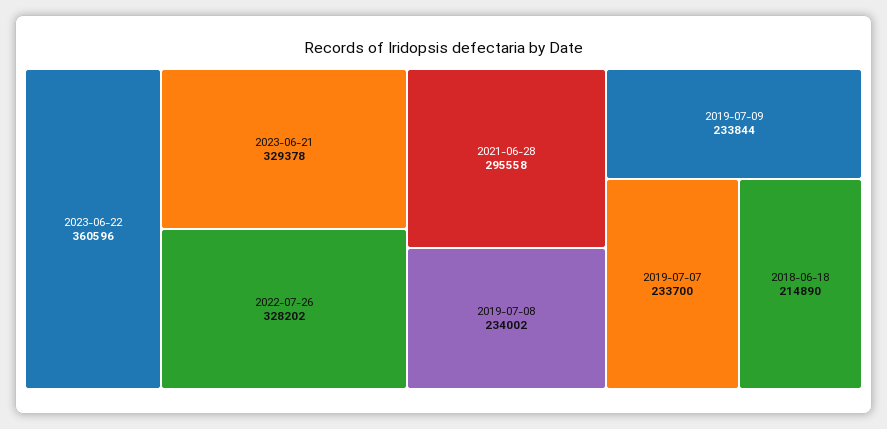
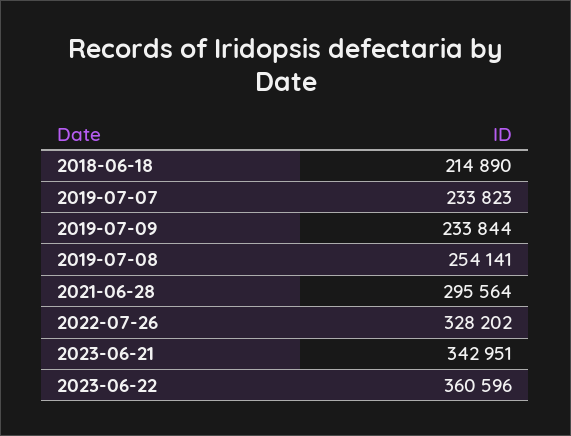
2023-06-21: 329378 -> 342951
2021-06-28: 295558 -> 295564
2019-07-08: 234002 -> 254141
2019-07-07: 233700 -> 233823

